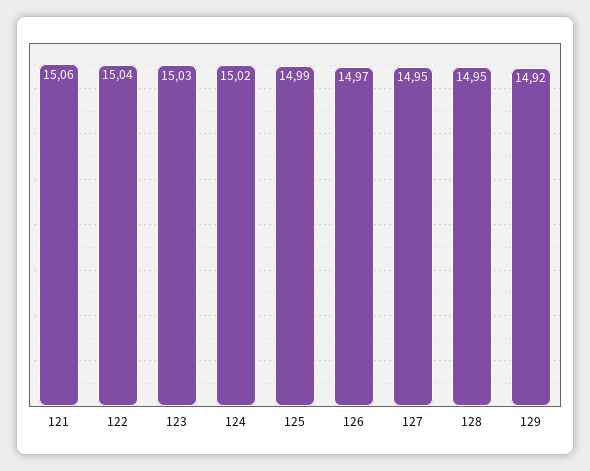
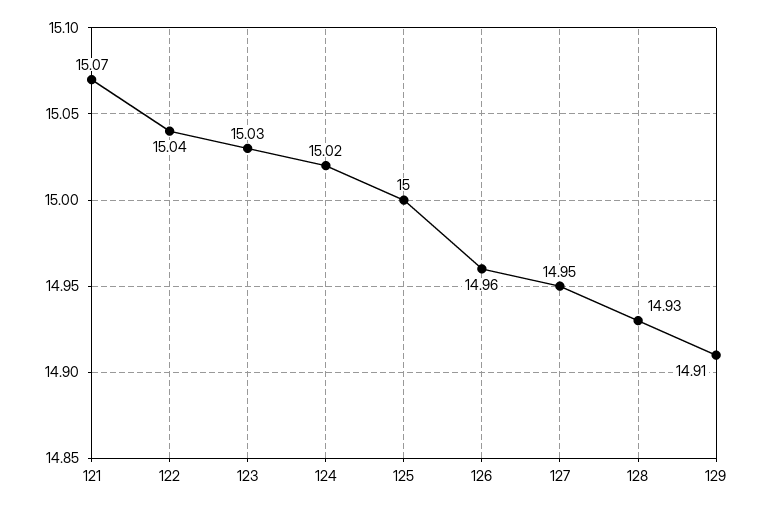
121: 15.06 -> 15.07
125: 14.99 -> 15
126: 14.97 -> 14.96
128: 14.95 -> 14.93
129: 14.92 -> 14.91

